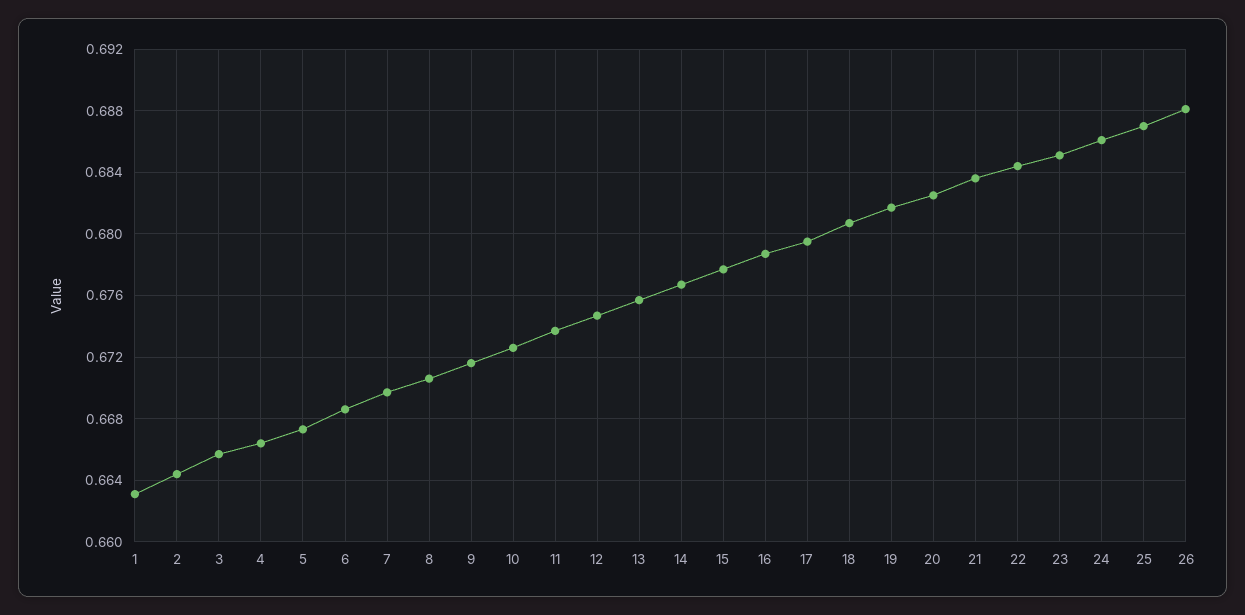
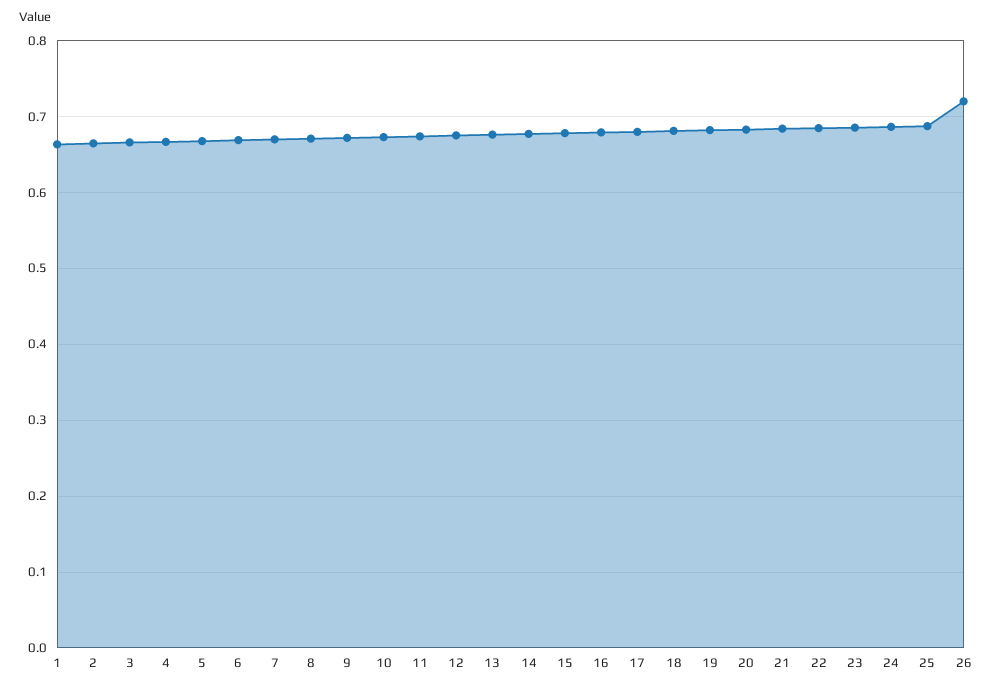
26: 0.688 -> 0.72

